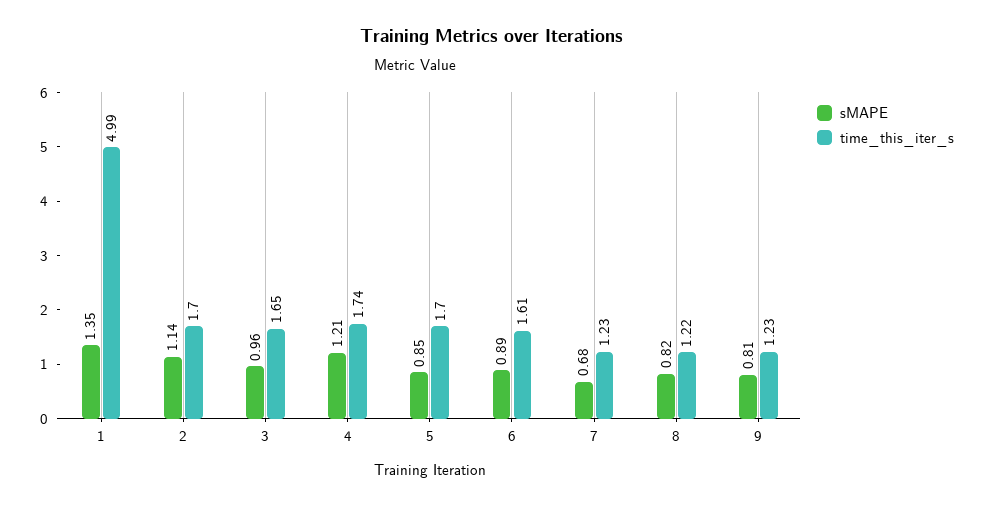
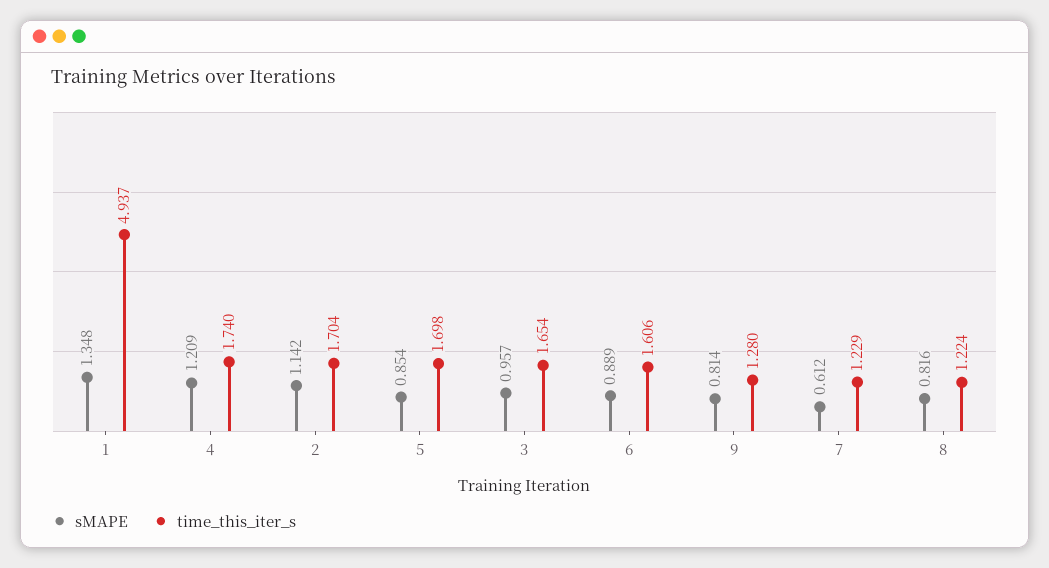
time_this_iter_s, 1: 4.99 -> 4.937
sMAPE, 7: 0.68 -> 0.612
time_this_iter_s, 9: 1.23 -> 1.28

